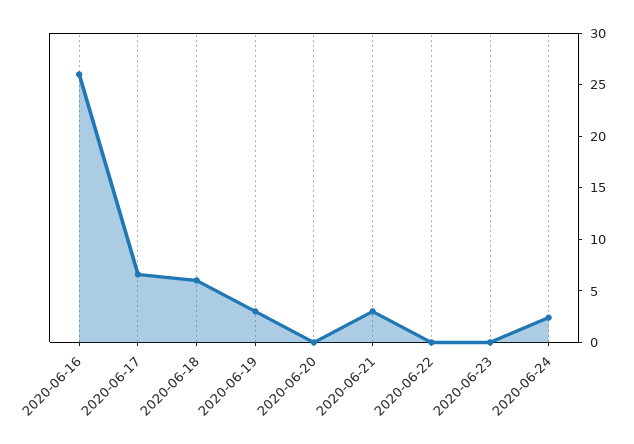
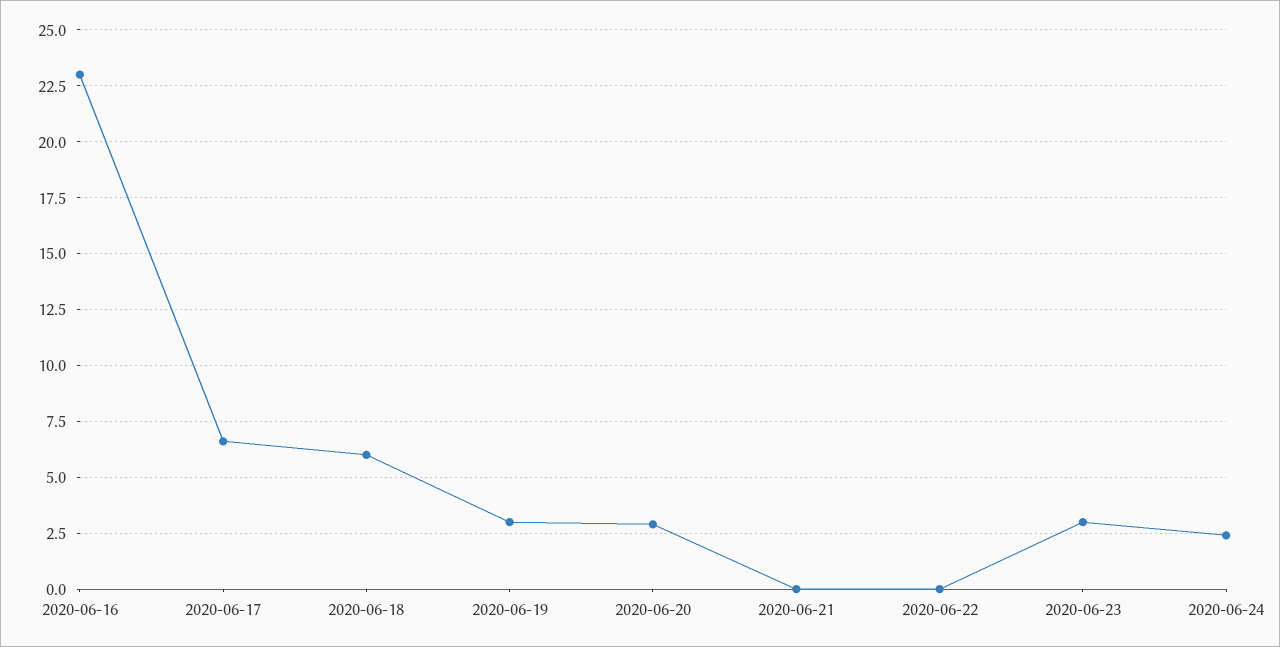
2020-06-16: 26 -> 23
2020-06-20: 0 -> 3
2020-06-21: 3 -> 0
2020-06-23: 0 -> 3

